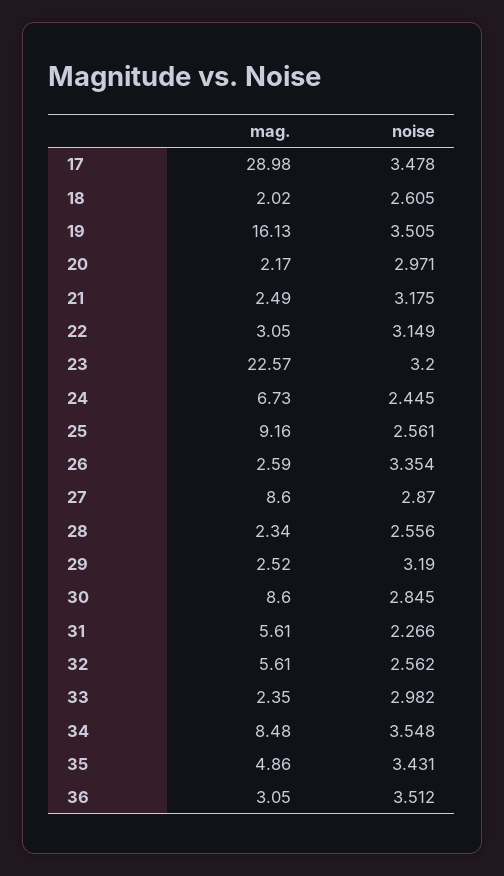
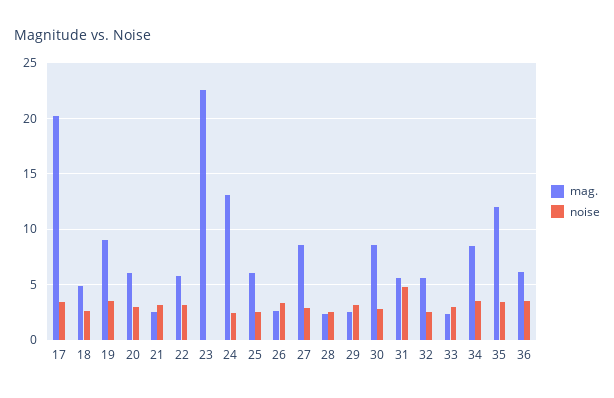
mag., 17: 28.98 -> 20
mag., 18: 2.02 -> 5
mag., 19: 16.13 -> 9
mag., 20: 2.17 -> 6
mag., 22: 3.05 -> 6
noise, 23: 3.2 -> 0
mag., 24: 6.73 -> 13
mag., 25: 9.16 -> 6
noise, 31: 2.266 -> 5
mag., 35: 4.86 -> 12
mag., 36: 3.05 -> 6

